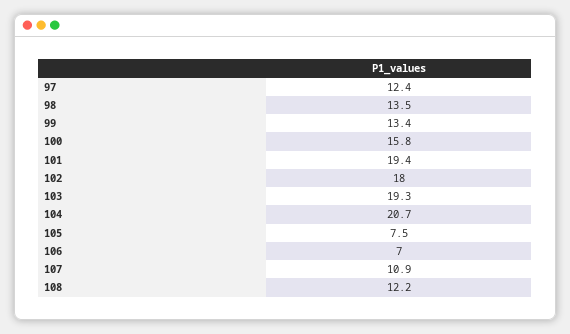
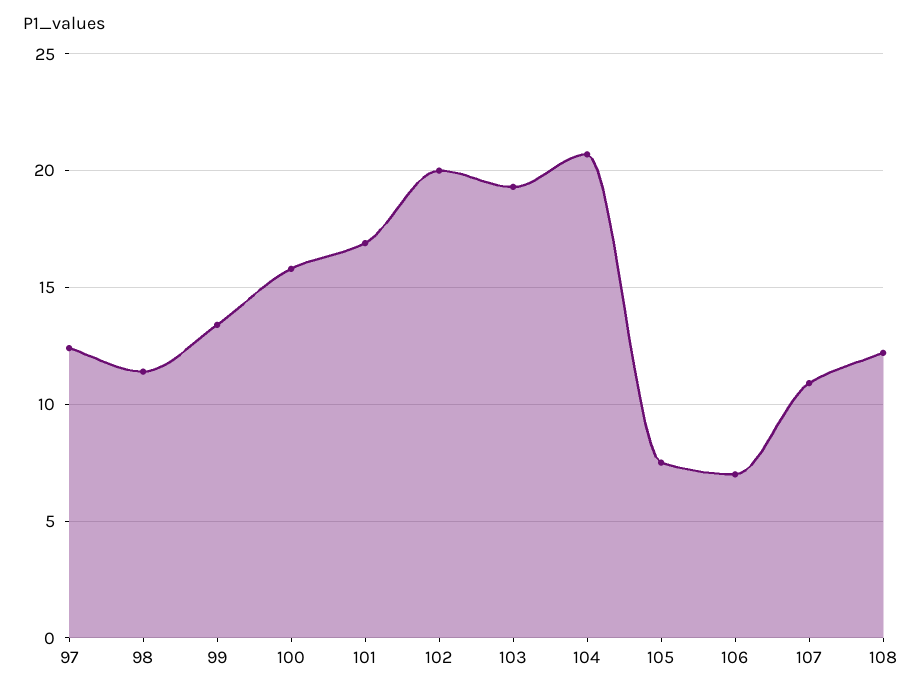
98: 13.5 -> 11.5
101: 19.4 -> 17
102: 18 -> 20

